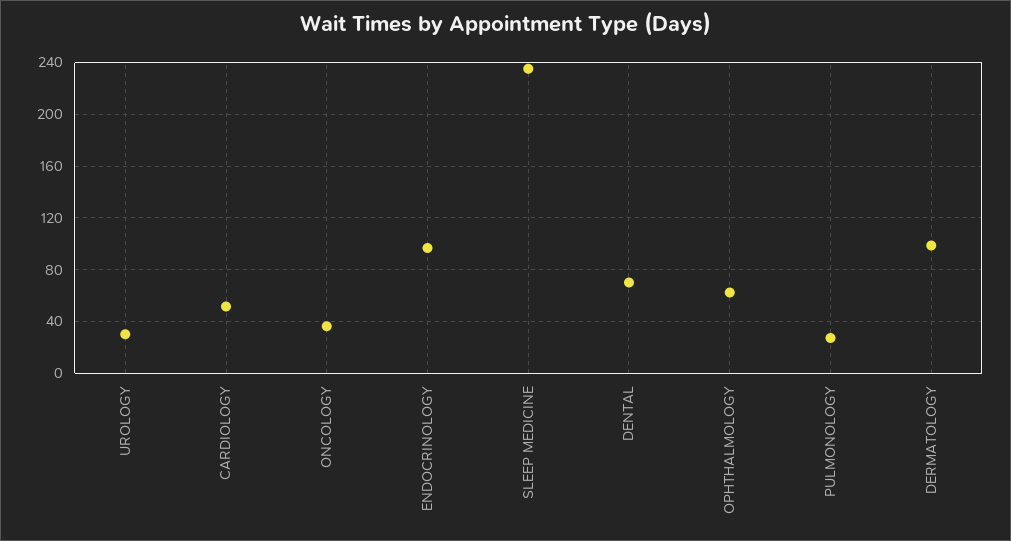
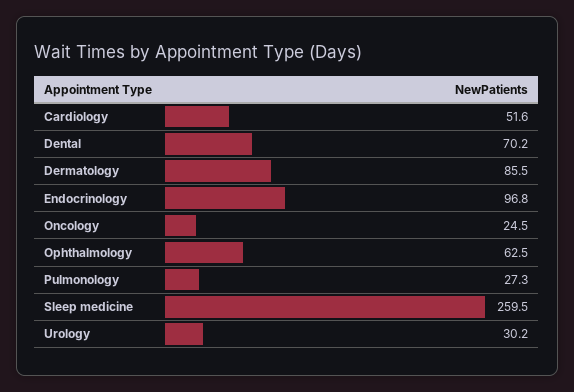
ONCOLOGY: 35 -> 24.5
SLEEP MEDICINE: 235 -> 259.5
DERMATOLOGY: 100 -> 85.5

